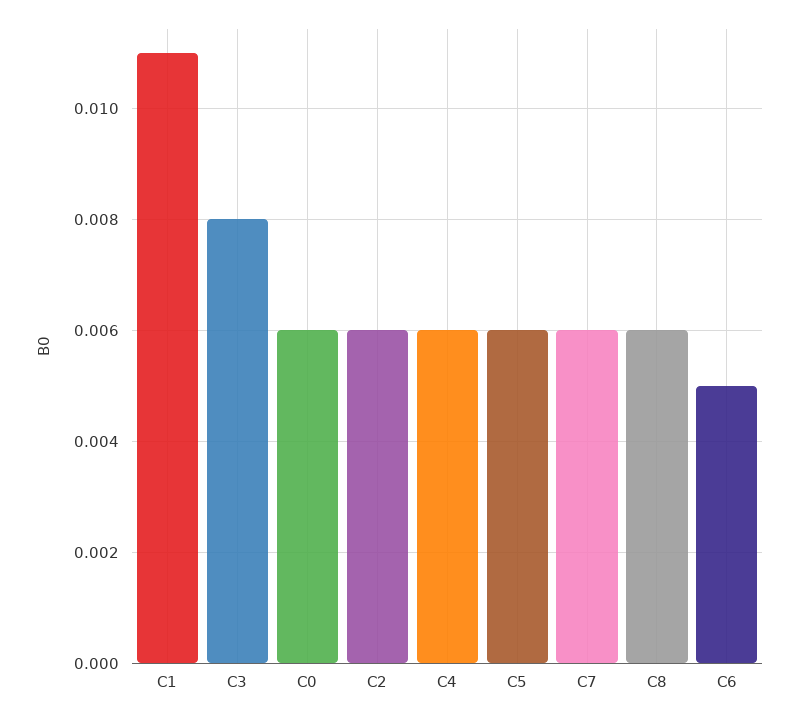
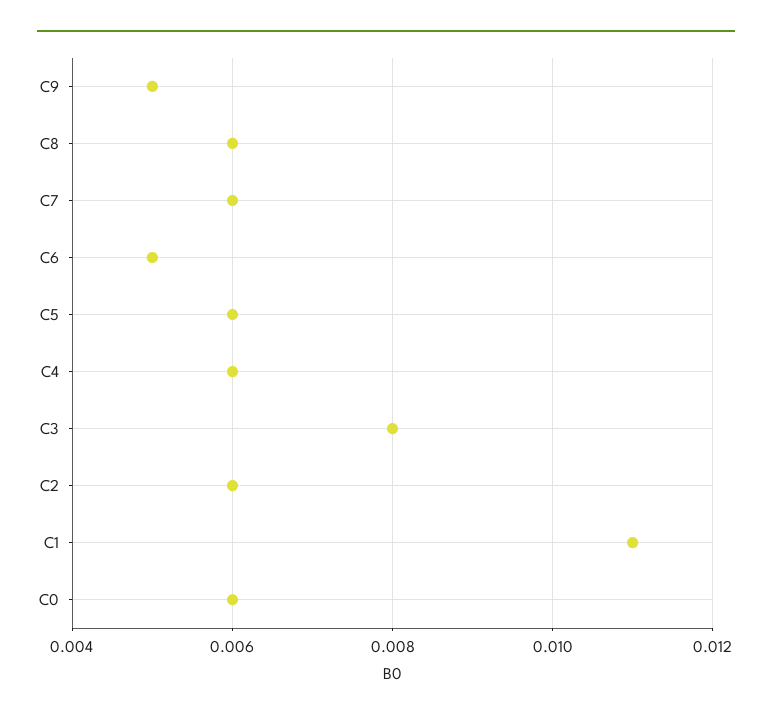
C9: none -> 0.005

